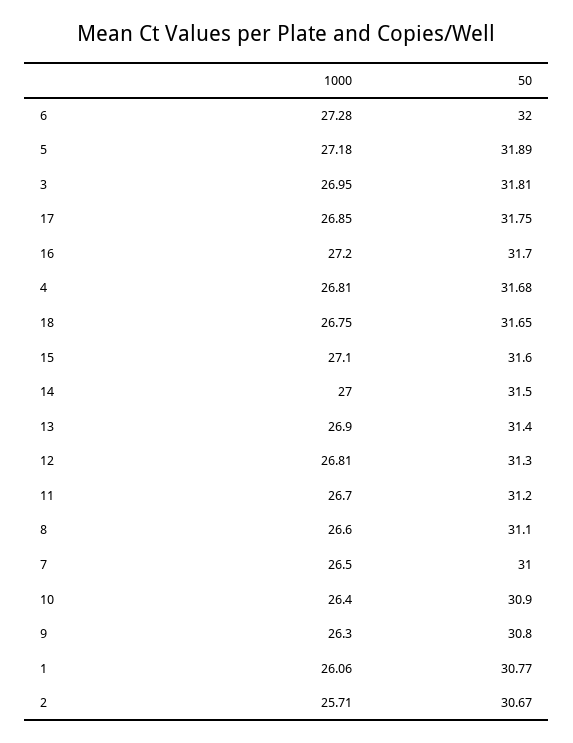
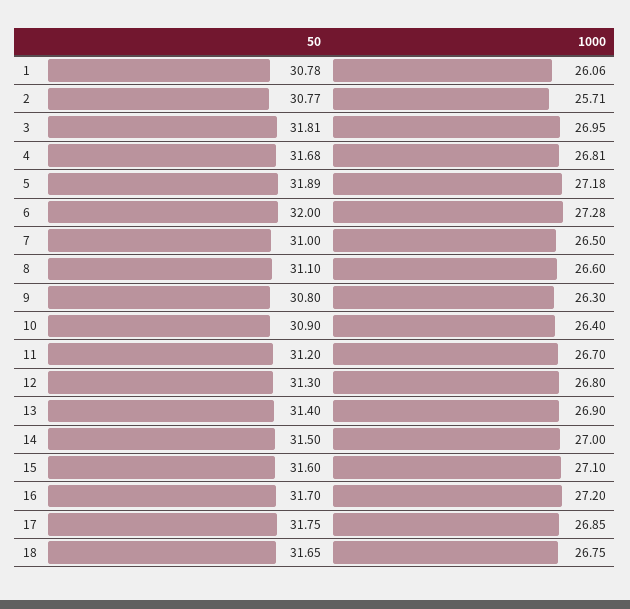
1000, 12: 26.81 -> 26.8
50, 1: 30.77 -> 30.78
50, 2: 30.67 -> 30.77

